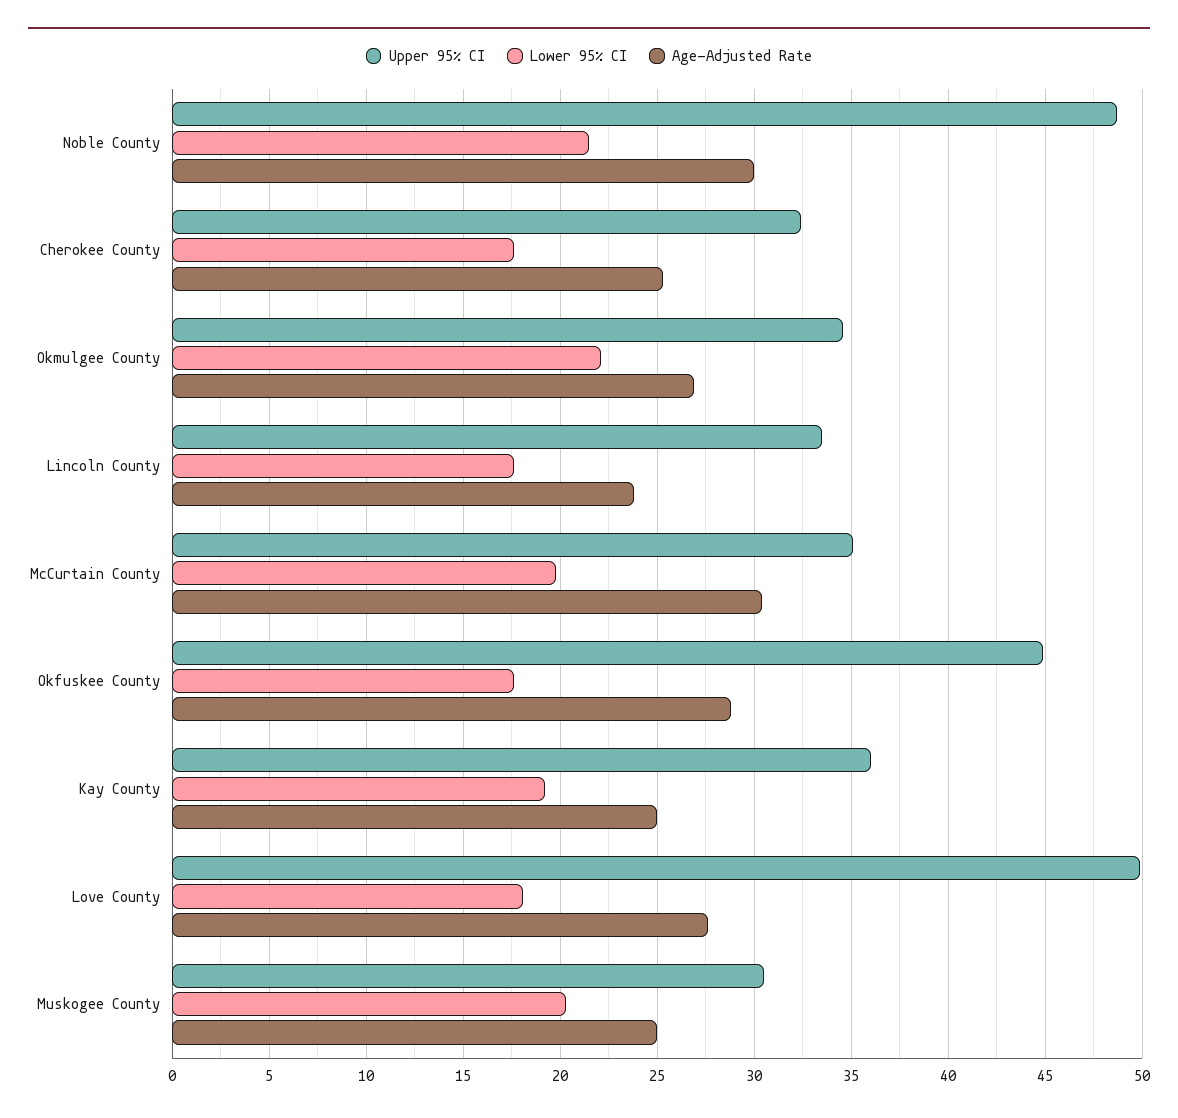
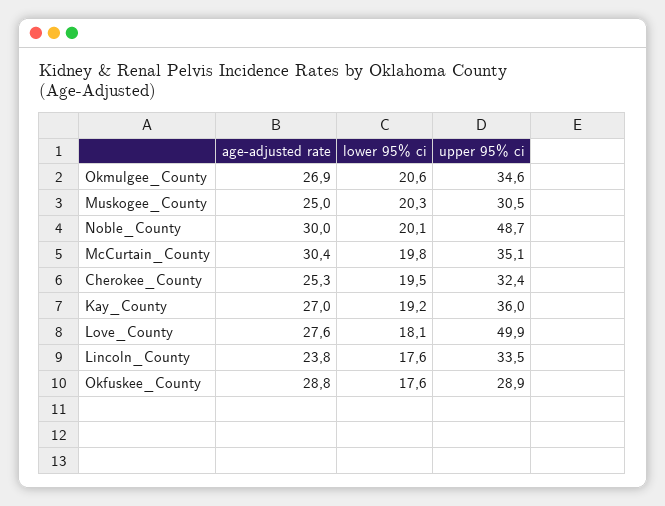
Lower 95% CI, Noble County: 21.5 -> 20.1
Lower 95% CI, Cherokee County: 17.5 -> 19.5
Lower 95% CI, Okmulgee County: 22 -> 20.6
Upper 95% CI, Okfuskee County: 45 -> 28.9
Age-Adjusted Rate, Kay County: 25 -> 27

